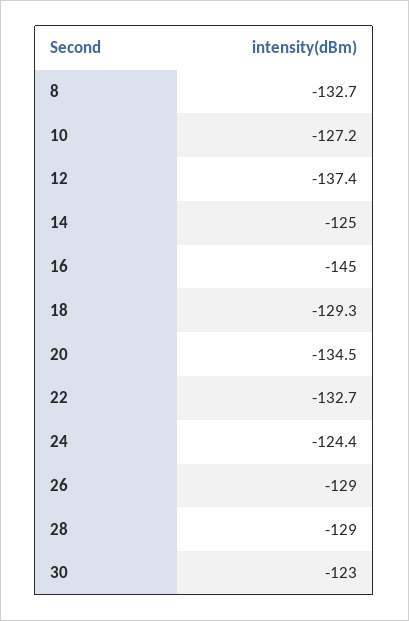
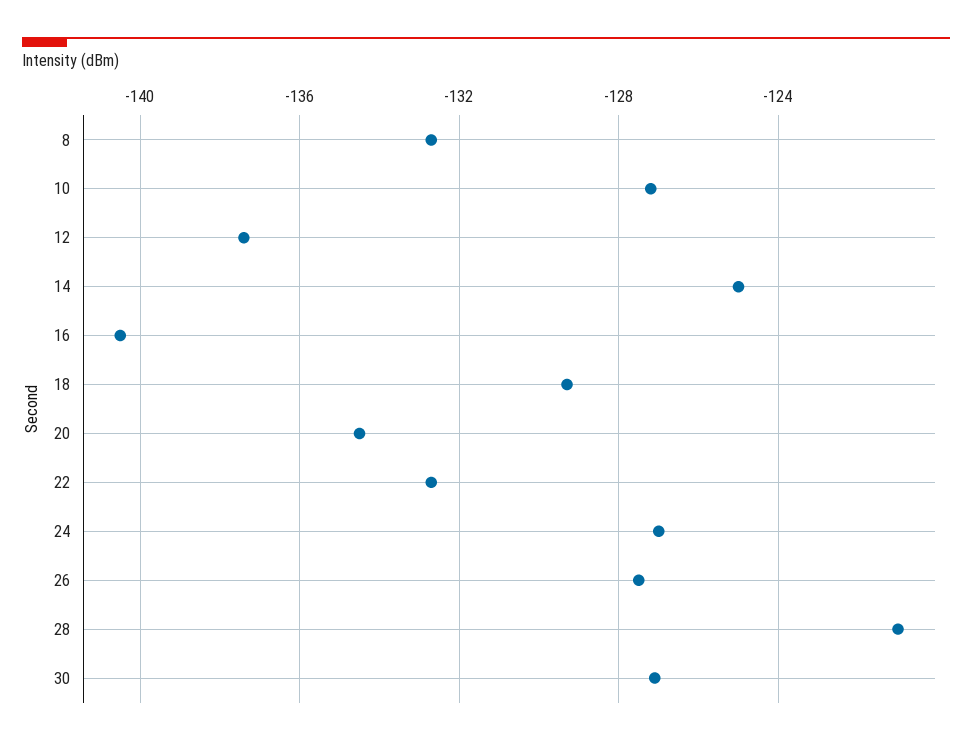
16: -145 -> -140.5
24: -124.4 -> -127
26: -129 -> -127.5
28: -129 -> -121
30: -123 -> -127

